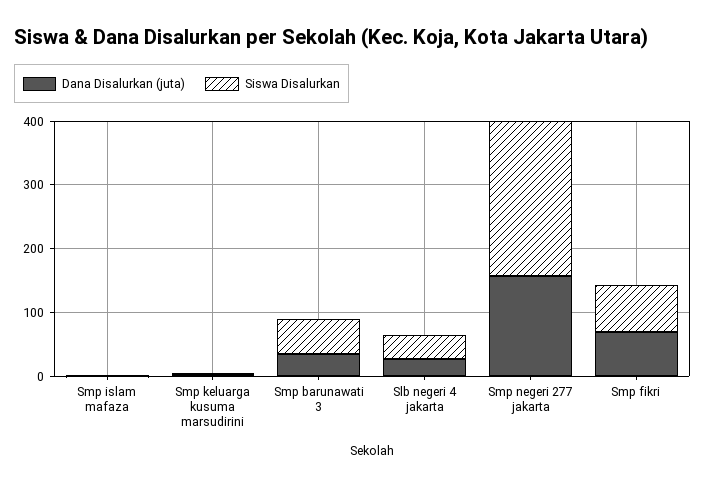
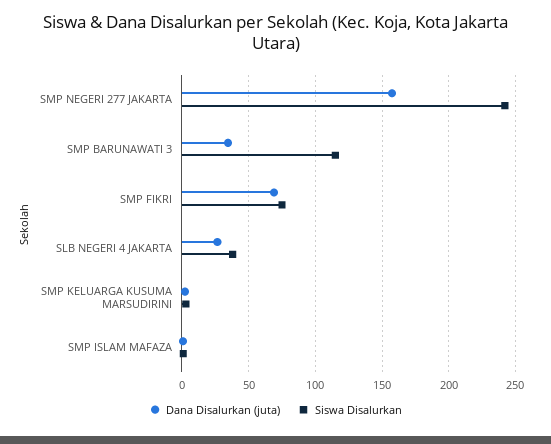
Siswa Disalurkan, Smp barunawati 3: 60 -> 115

